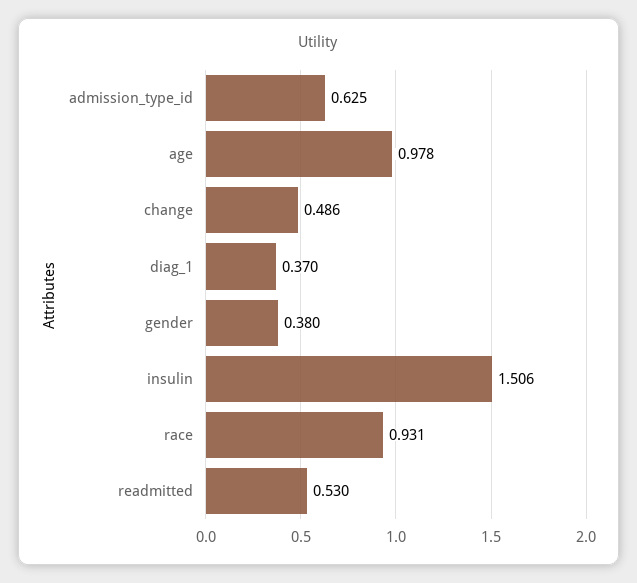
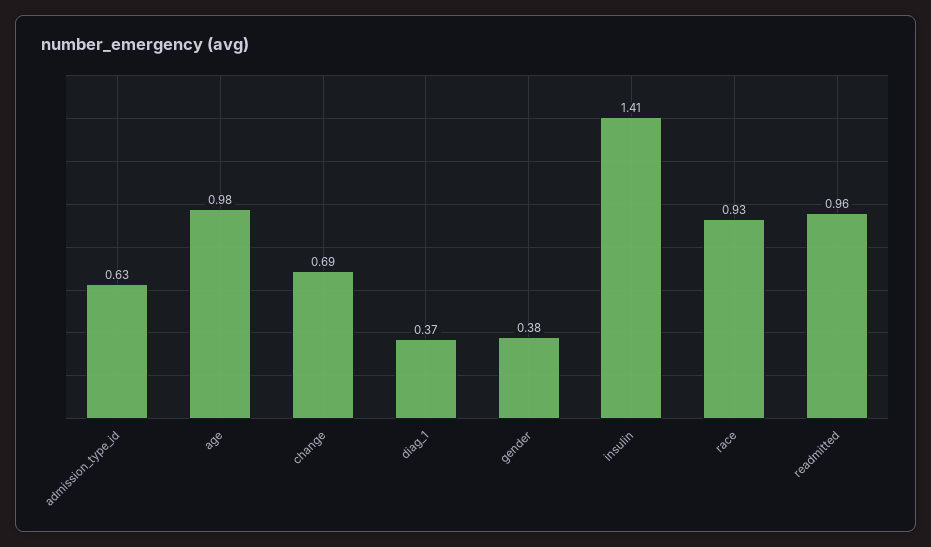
change: 0.486 -> 0.69
insulin: 1.506 -> 1.41
readmitted: 0.53 -> 0.96

